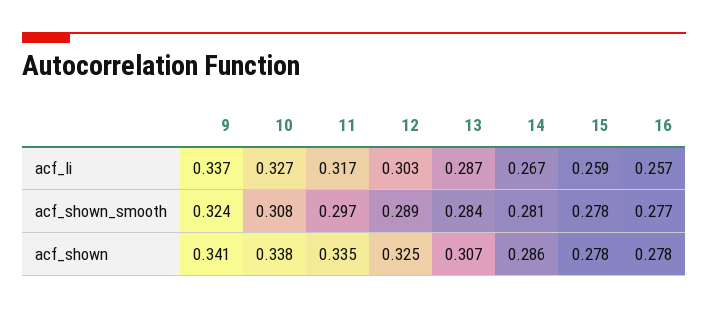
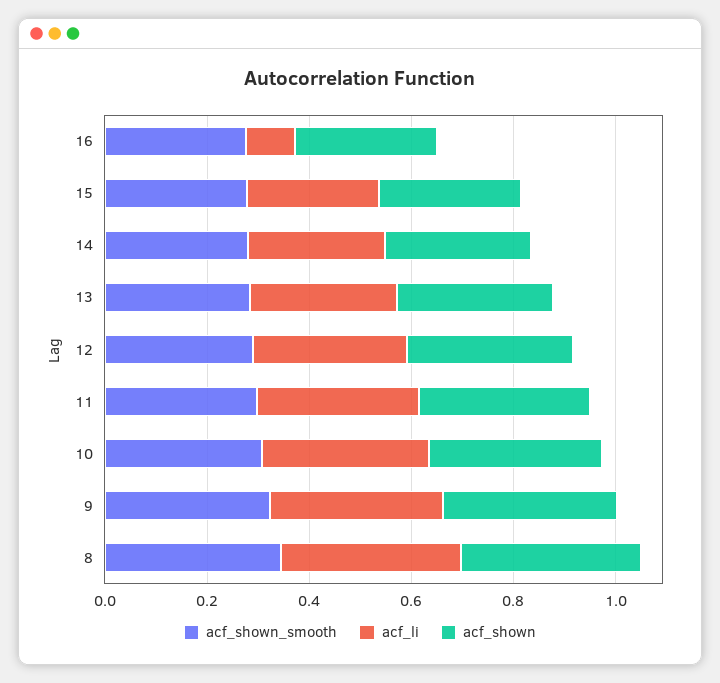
acf_li, 16: 0.257 -> 0.1
acf_shown_smooth, 8: none -> 0.35
acf_li, 8: none -> 0.35
acf_shown, 8: none -> 0.35

